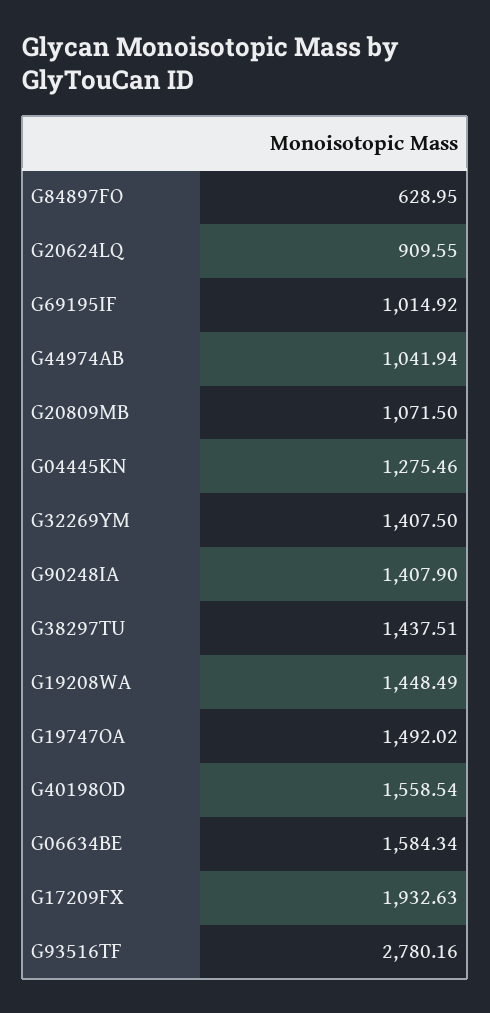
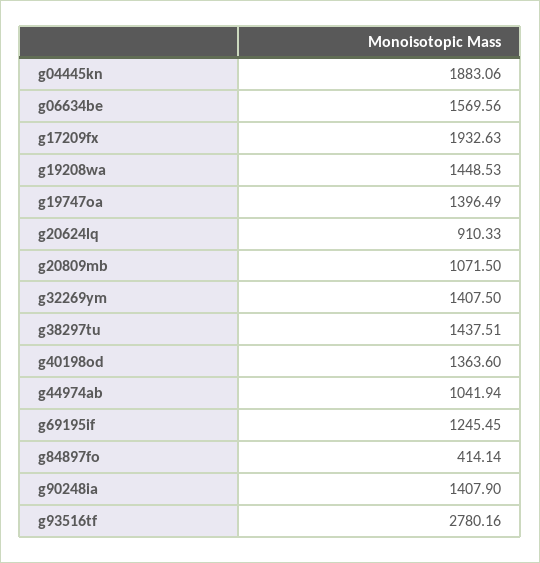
G84897FO: 628.95 -> 414.14
G20624LQ: 909.55 -> 910.33
G69195IF: 1014.92 -> 1245.45
G04445KN: 1275.46 -> 1883.06
G19208WA: 1448.49 -> 1448.53
G19747OA: 1492.02 -> 1396.49
G40198OD: 1558.54 -> 1363.6
G06634BE: 1584.34 -> 1569.56

